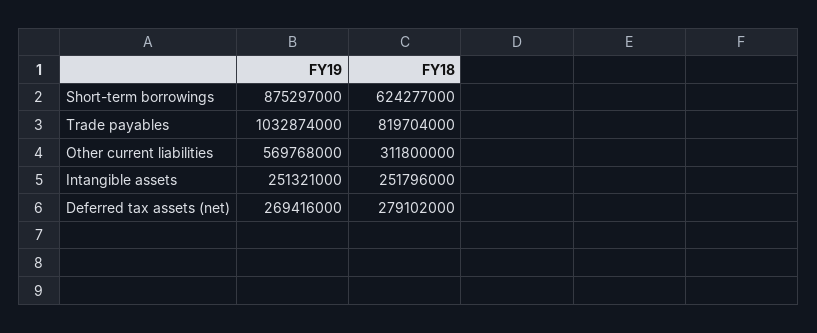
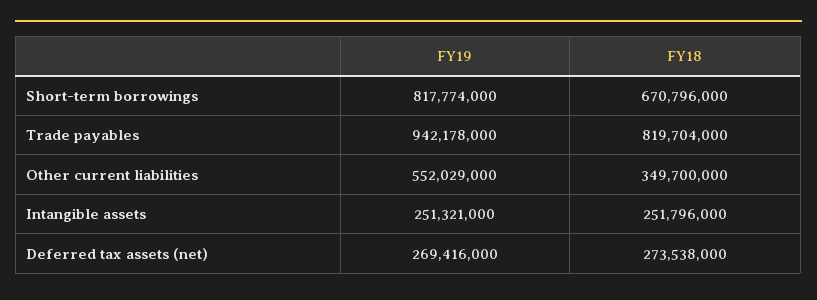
FY19, Short-term borrowings: 875297000 -> 817774000
FY18, Short-term borrowings: 624277000 -> 670796000
FY19, Trade payables: 1032874000 -> 942178000
FY19, Other current liabilities: 569768000 -> 552029000
FY18, Other current liabilities: 311800000 -> 349700000
FY18, Deferred tax assets (net): 279102000 -> 273538000

